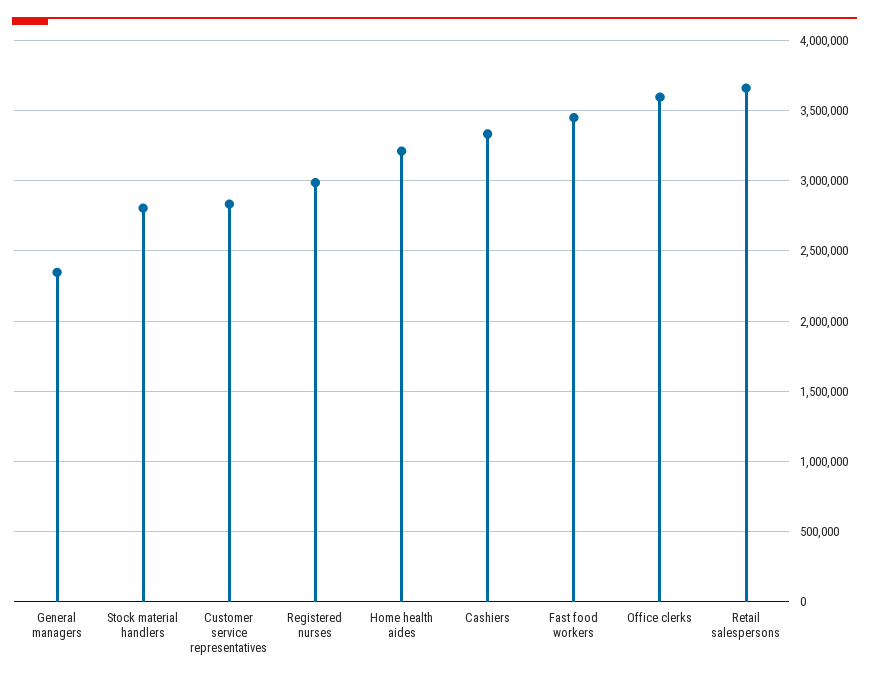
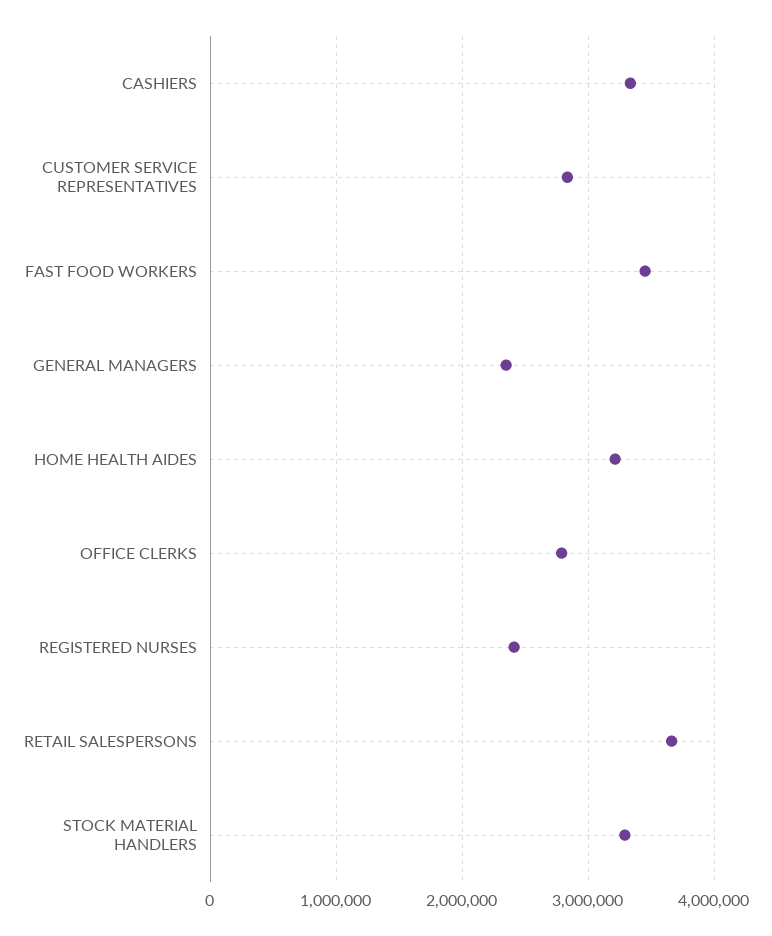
Stock material handlers: 2800000 -> 3300000
Registered nurses: 3000000 -> 2400000
Office clerks: 3600000 -> 2800000

